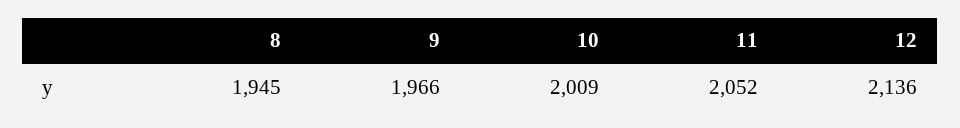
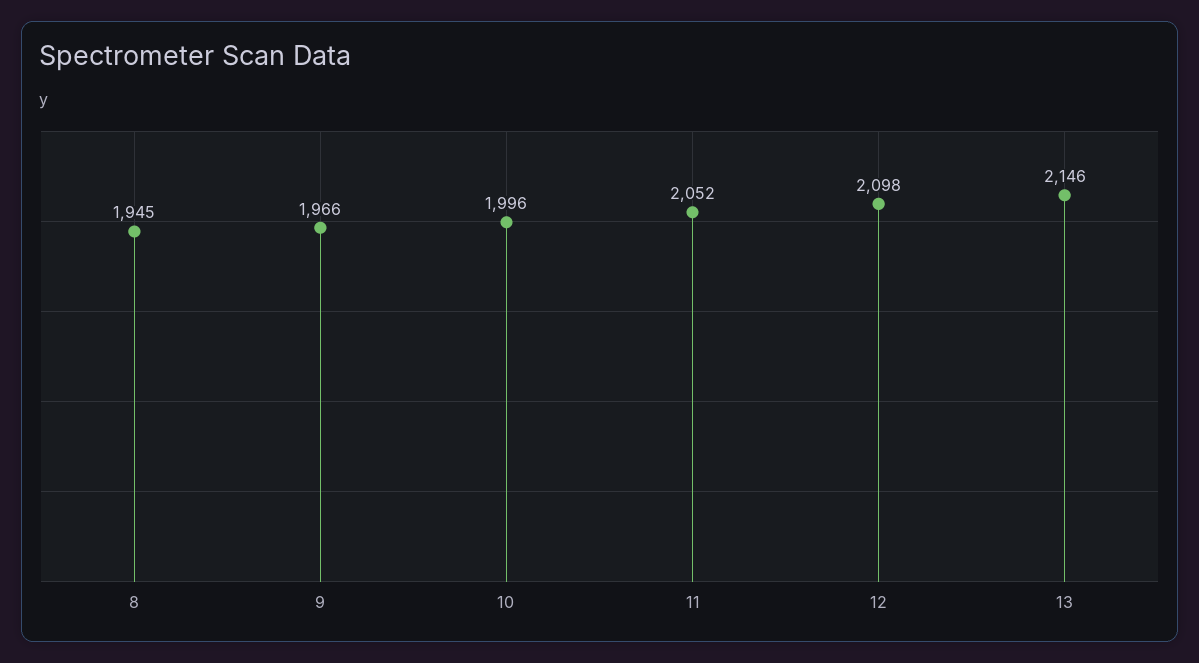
10: 2009 -> 1996
12: 2136 -> 2098
13: none -> 2146

